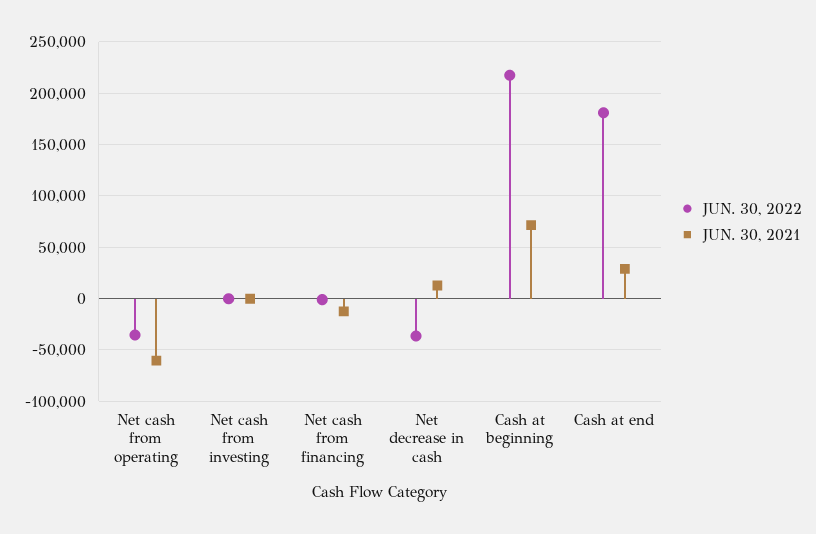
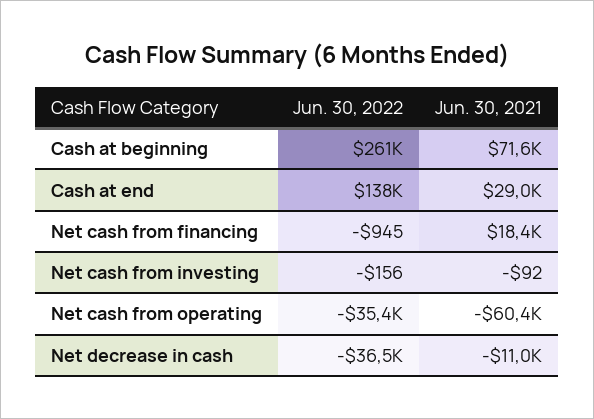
JUN. 30, 2021, Net cash from financing: -10000 -> 18400
JUN. 30, 2021, Net decrease in cash: 10000 -> -11000
JUN. 30, 2022, Cash at beginning: 220000 -> 261000
JUN. 30, 2022, Cash at end: 180000 -> 138000

